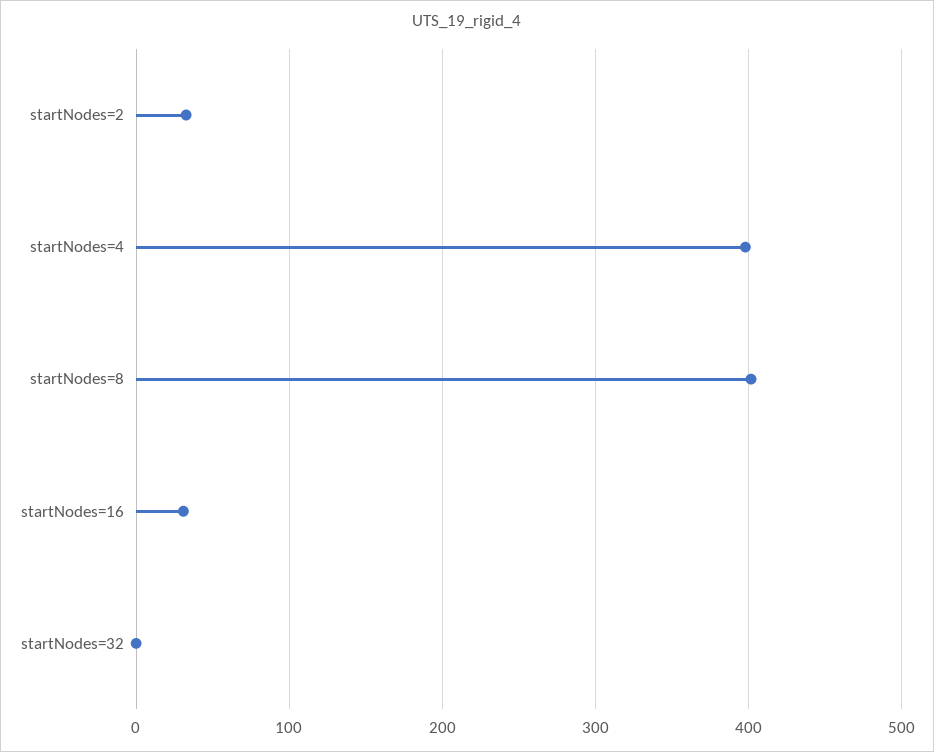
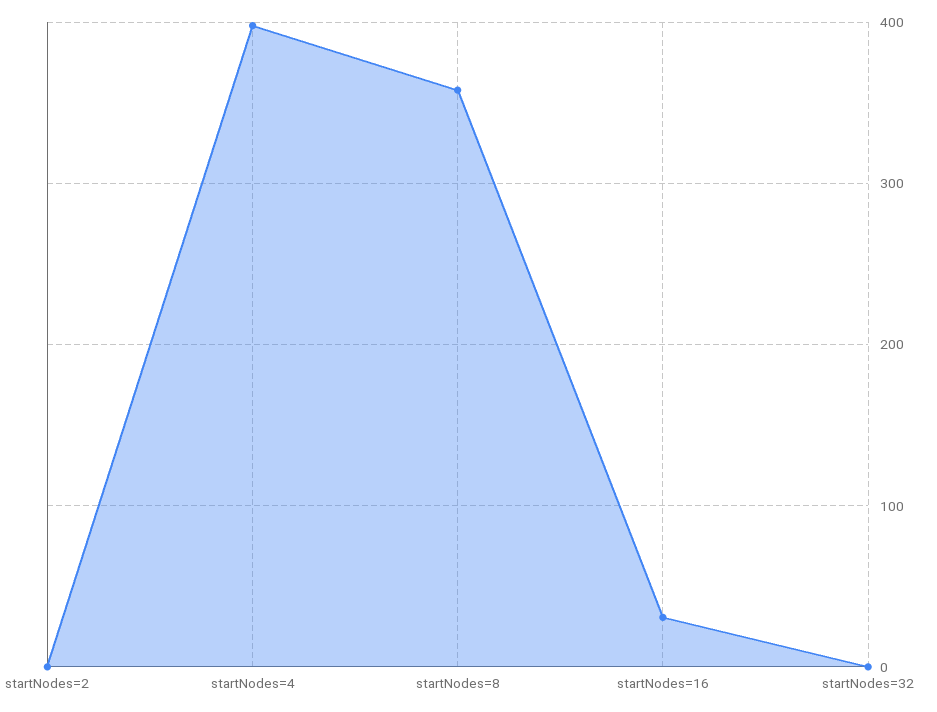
startNodes=2: 30 -> 0
startNodes=8: 400 -> 360

